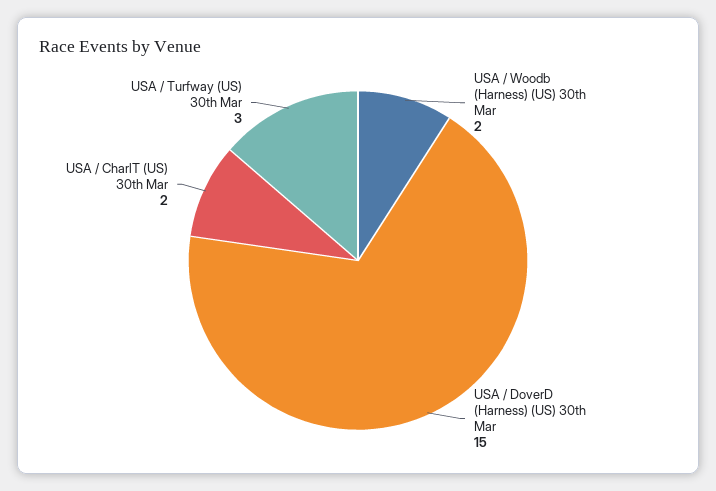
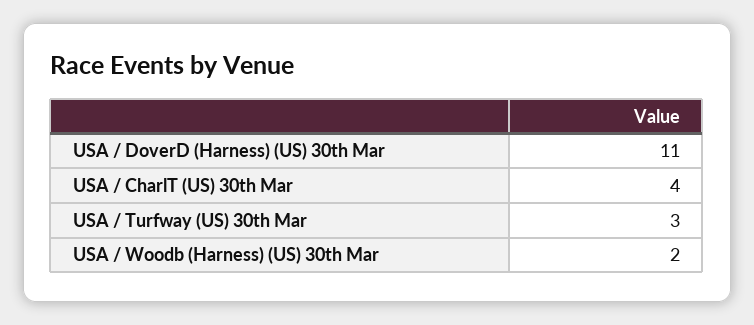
USA / DoverD (Harness) (US) 30th Mar: 15 -> 11
USA / CharlT (US) 30th Mar: 2 -> 4

